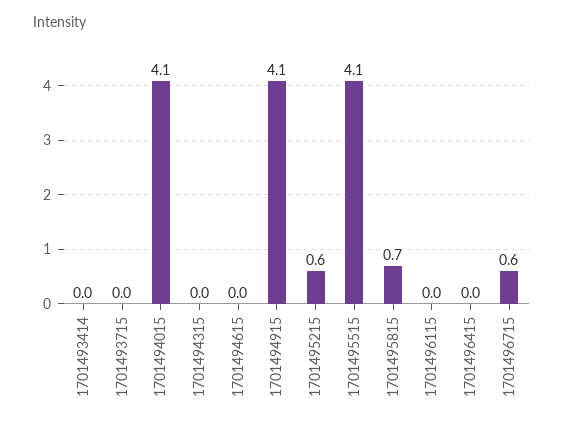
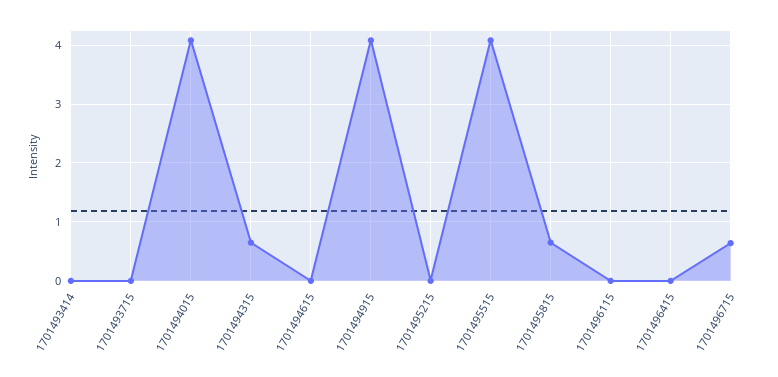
1701494315: 0 -> 0.6
1701495215: 0.6 -> 0

